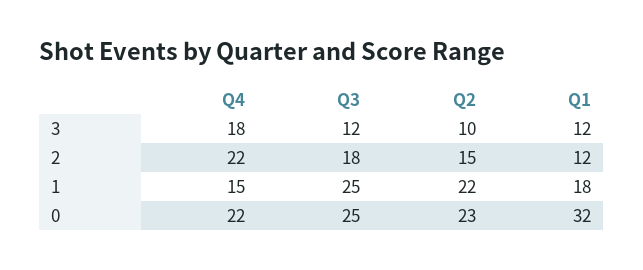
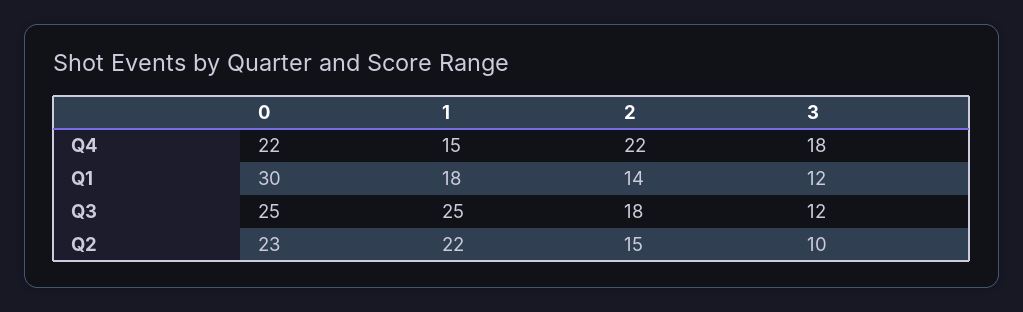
Q1, 2: 12 -> 14
Q1, 0: 32 -> 30

